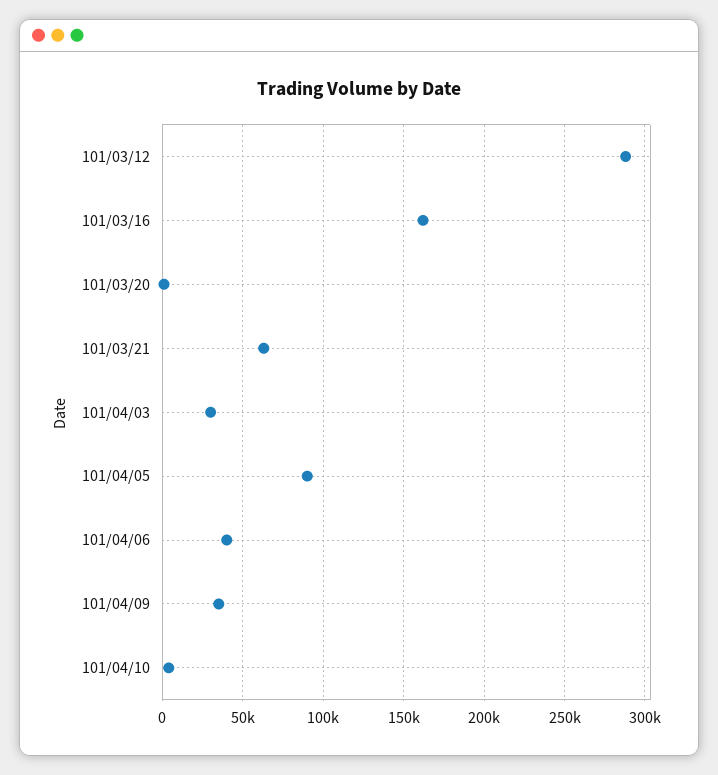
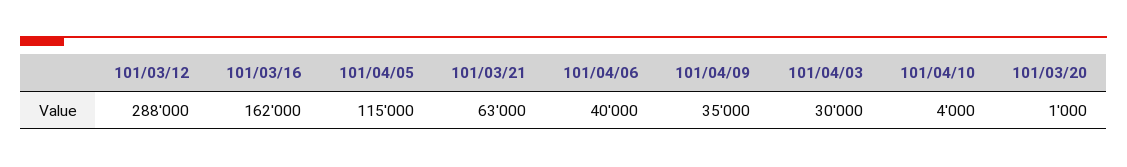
101/04/05: 90000 -> 115000

